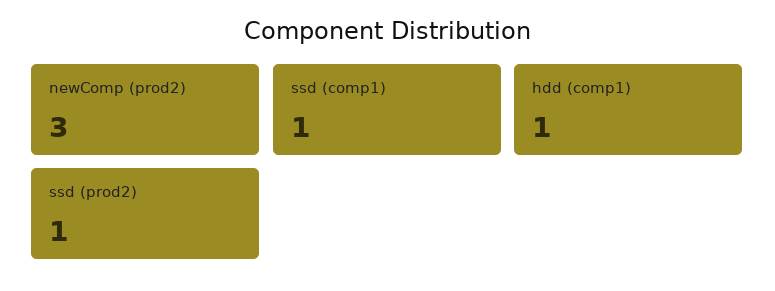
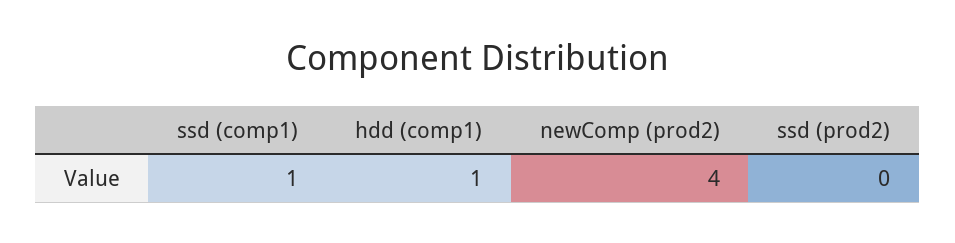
newComp (prod2): 3 -> 4
ssd (prod2): 1 -> 0

